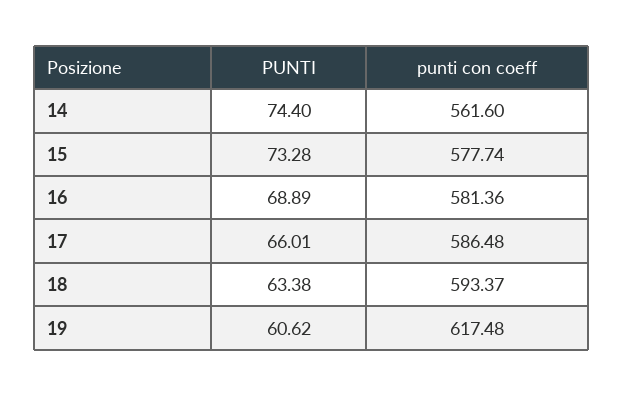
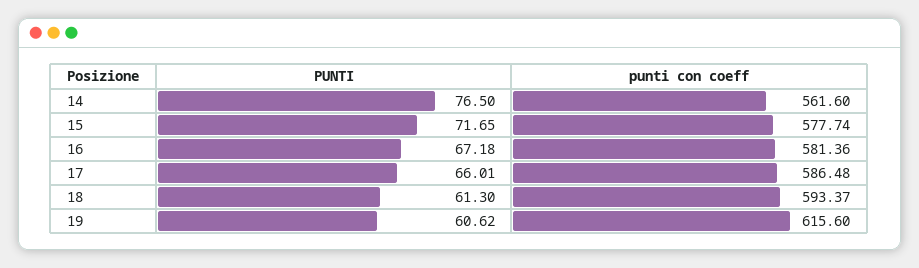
PUNTI, 14: 74.4 -> 76.5
PUNTI, 15: 73.28 -> 71.65
PUNTI, 16: 68.89 -> 67.18
PUNTI, 18: 63.38 -> 61.3
punti con coeff, 19: 617.48 -> 615.6

